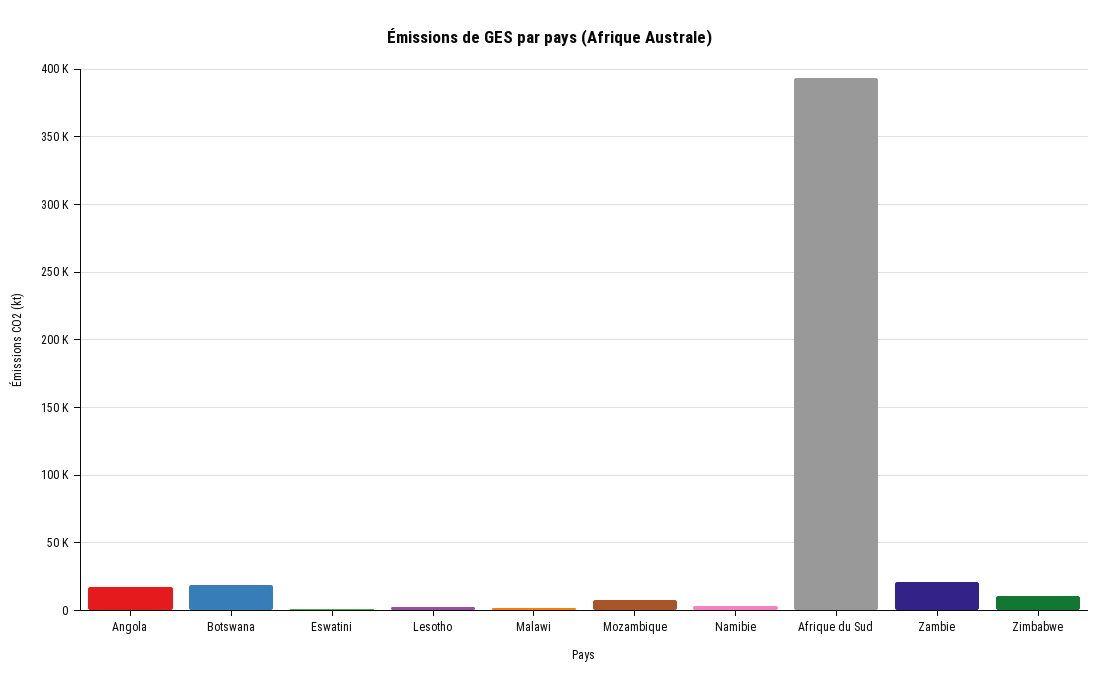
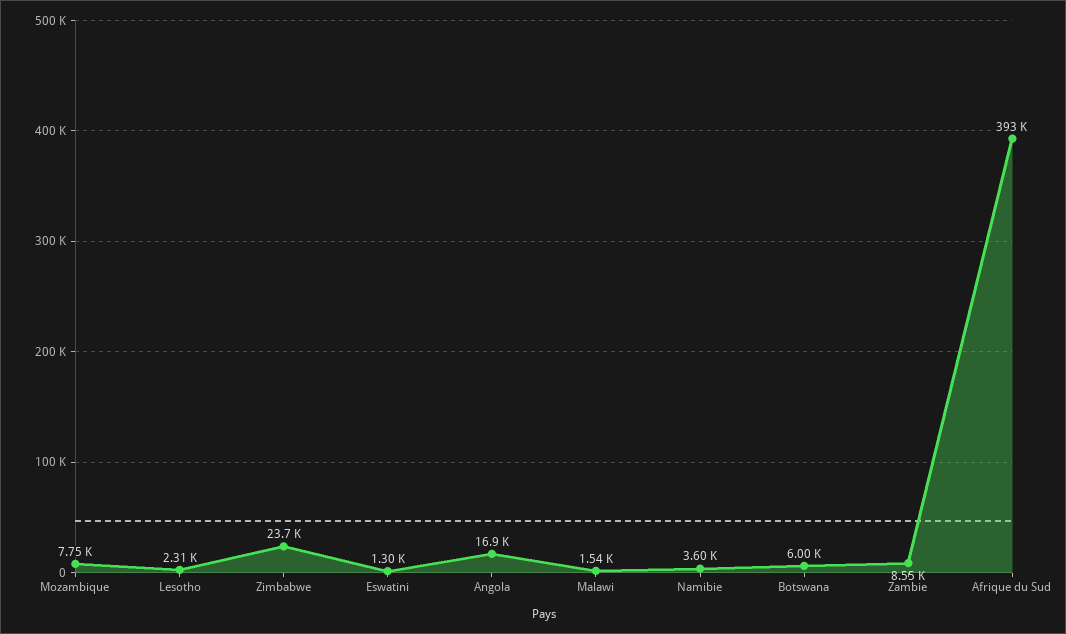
Botswana: 20000 -> 6000
Zambie: 20000 -> 8550
Zimbabwe: 10000 -> 23700

